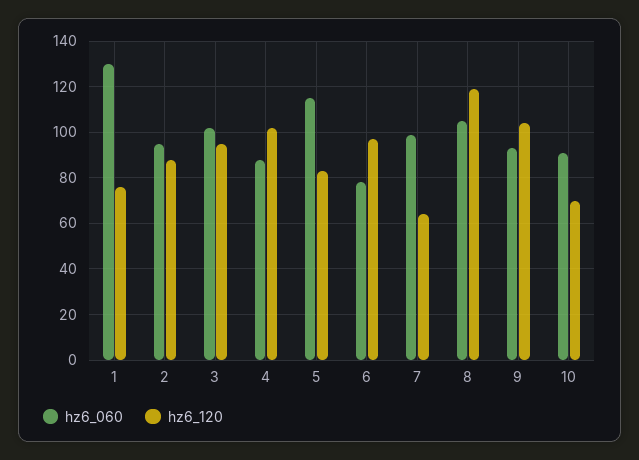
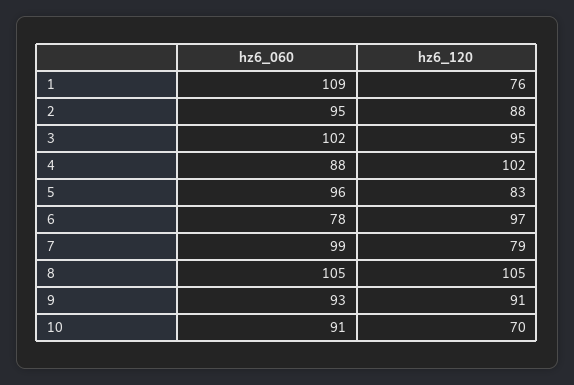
hz6_060, 1: 130 -> 109
hz6_060, 5: 115 -> 96
hz6_120, 7: 65 -> 79
hz6_120, 8: 120 -> 105
hz6_120, 9: 105 -> 91

